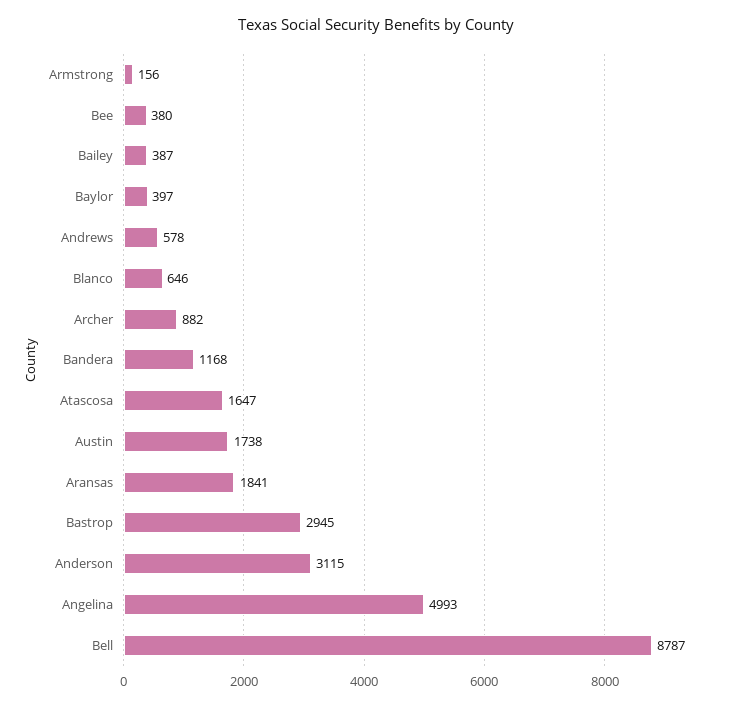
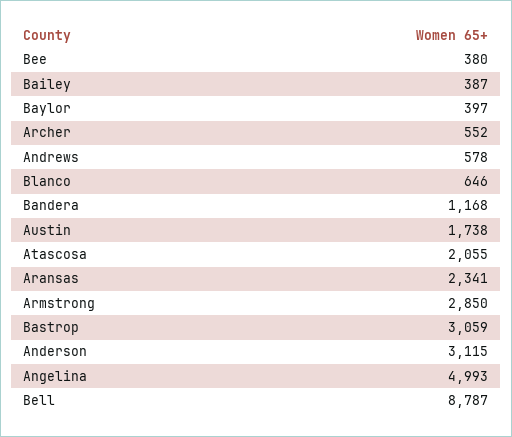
Armstrong: 156 -> 2850
Archer: 882 -> 552
Atascosa: 1647 -> 2055
Aransas: 1841 -> 2341
Bastrop: 2945 -> 3059

